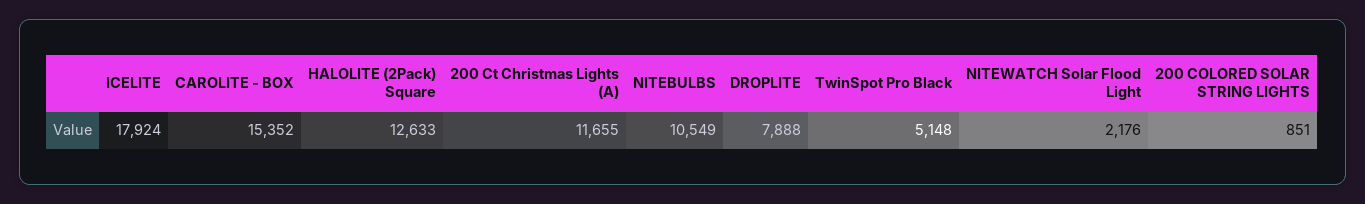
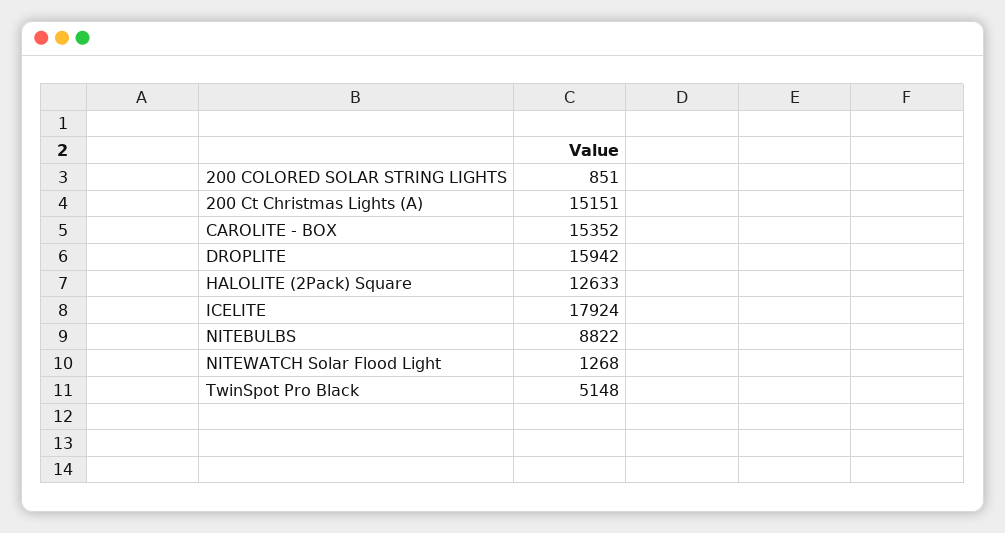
200 Ct Christmas Lights (A): 11655 -> 15151
NITEBULBS: 10549 -> 8822
DROPLITE: 7888 -> 15942
NITEWATCH Solar Flood Light: 2176 -> 1268

